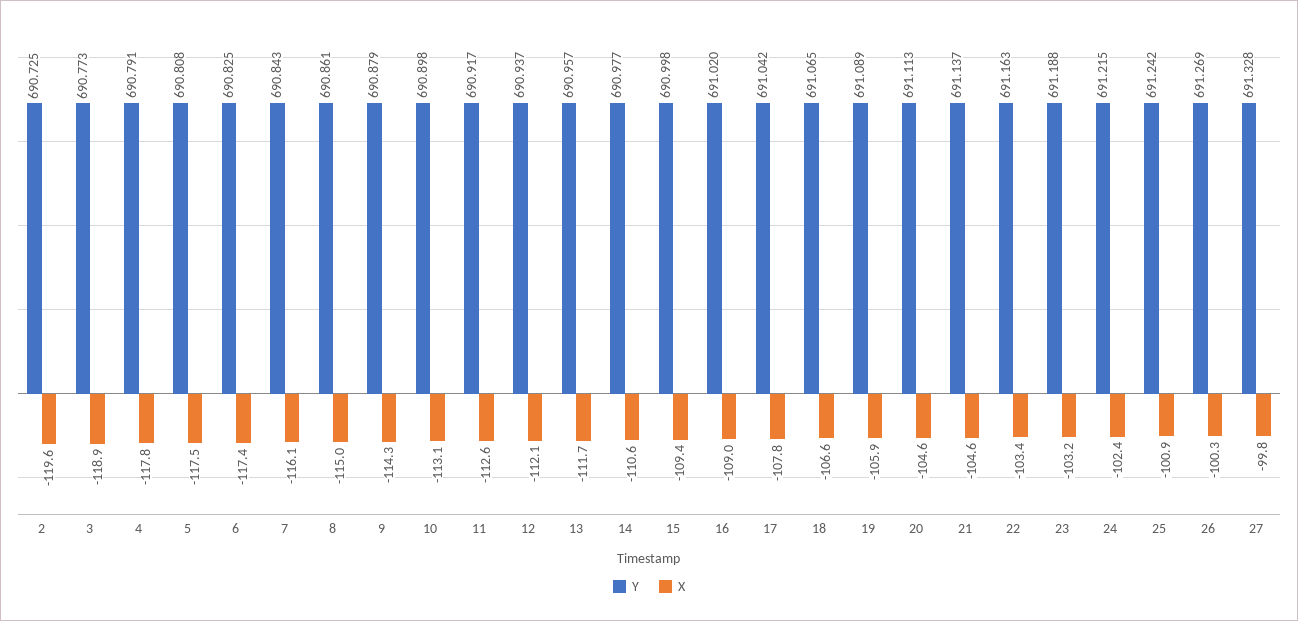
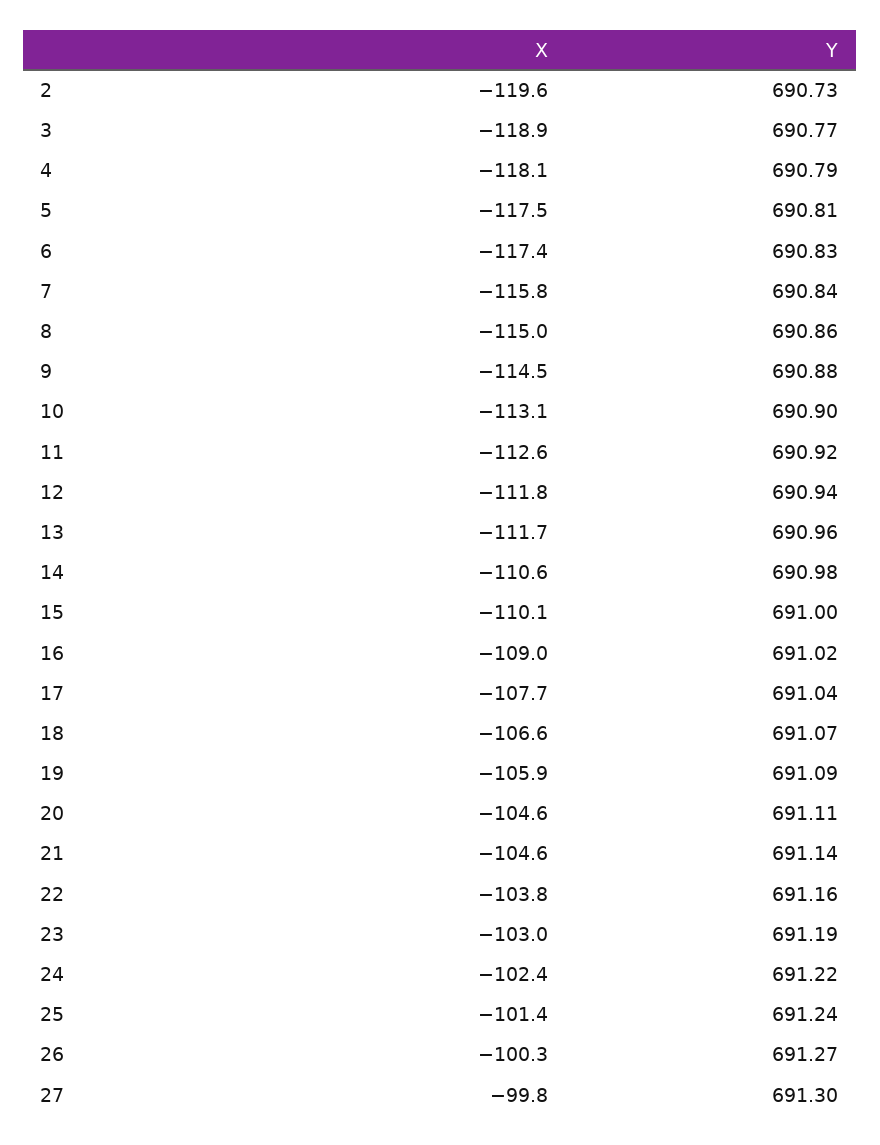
X, 4: -117.8 -> -118.1
X, 7: -116.1 -> -115.8
X, 9: -114.3 -> -114.5
X, 12: -112.1 -> -111.8
X, 15: -109.4 -> -110.1
X, 17: -107.8 -> -107.7
X, 22: -103.4 -> -103.8
X, 23: -103.2 -> -103
X, 25: -100.9 -> -101.4
Y, 27: 691.328 -> 691.3

